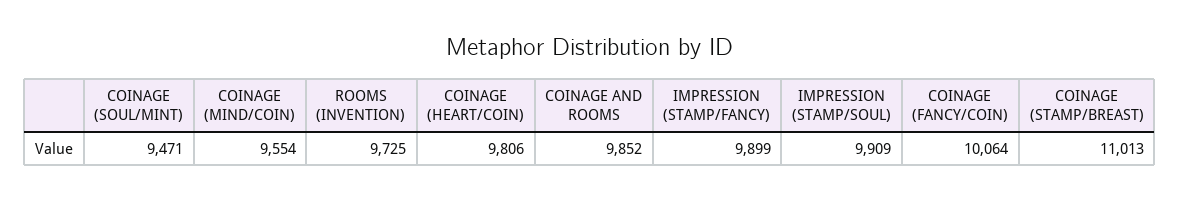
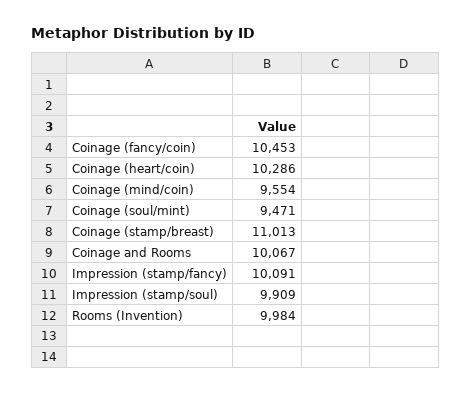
ROOMS (INVENTION): 9725 -> 9984
COINAGE (HEART/COIN): 9806 -> 10286
COINAGE AND ROOMS: 9852 -> 10067
IMPRESSION (STAMP/FANCY): 9899 -> 10091
COINAGE (FANCY/COIN): 10064 -> 10453

